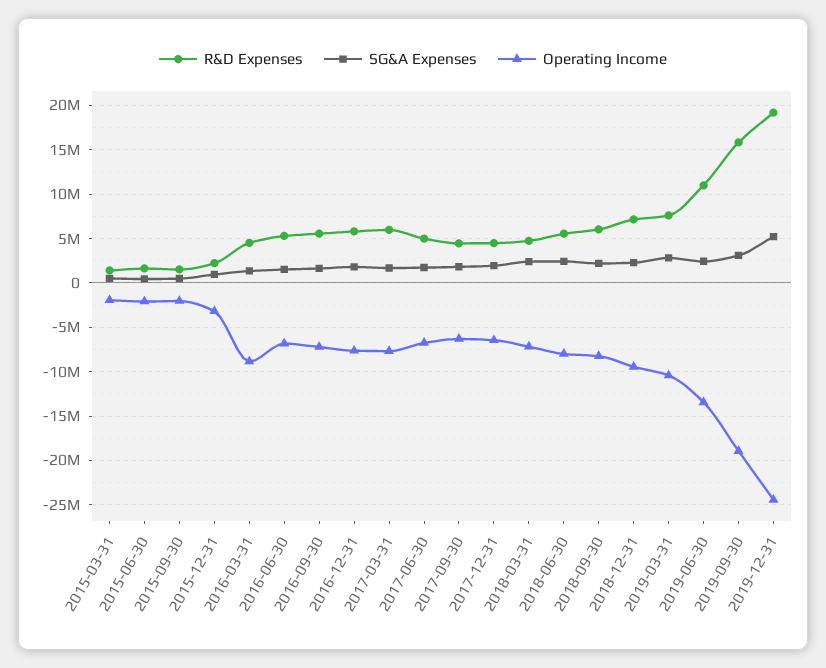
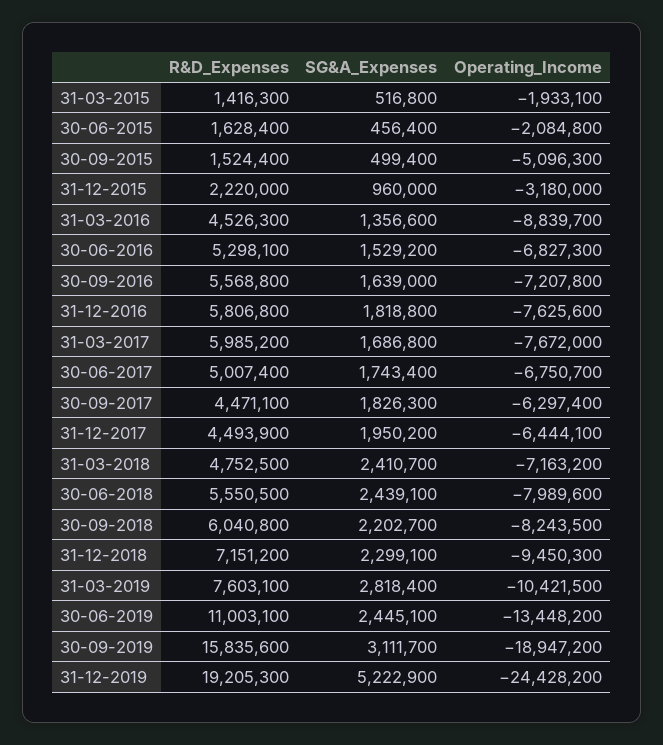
Operating Income, 2015-09-30: -2000000 -> -5096300

